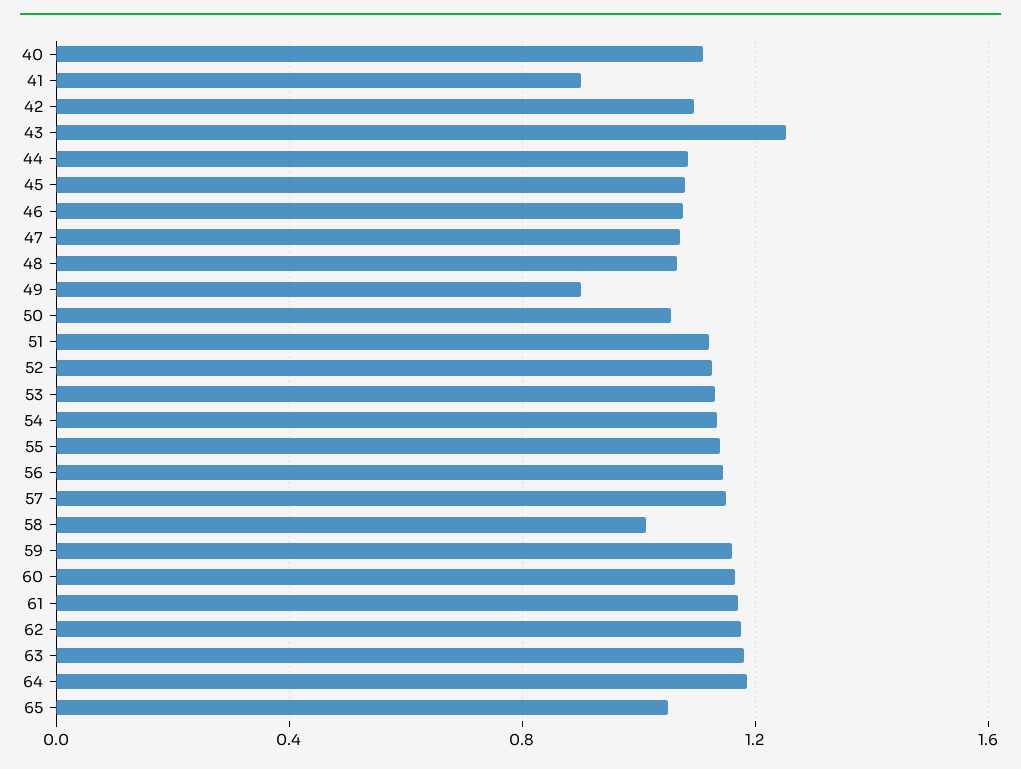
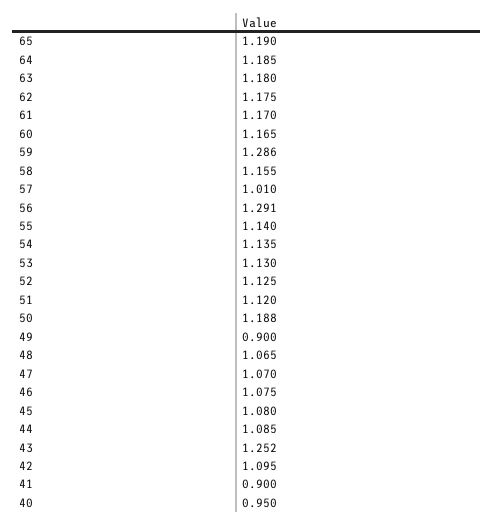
40: 1.1 -> 0.95
50: 1.05 -> 1.188
56: 1.15 -> 1.291
57: 1.15 -> 1.01
58: 1 -> 1.155
59: 1.15 -> 1.286
65: 1.05 -> 1.19

